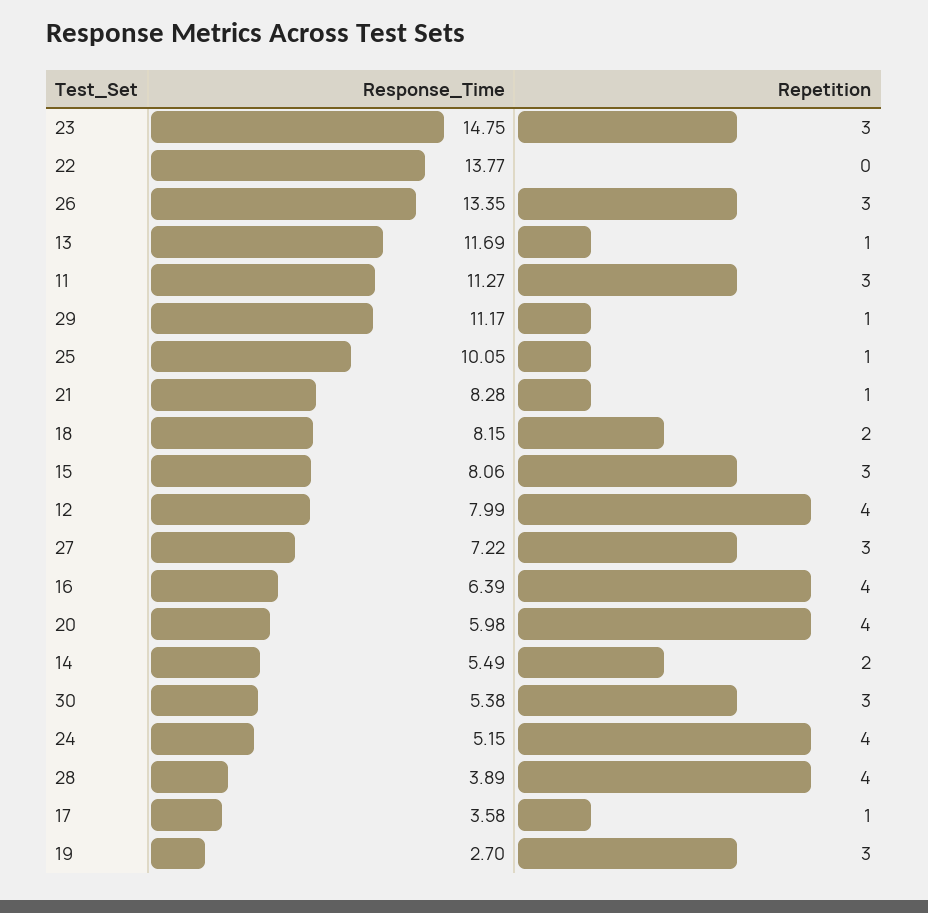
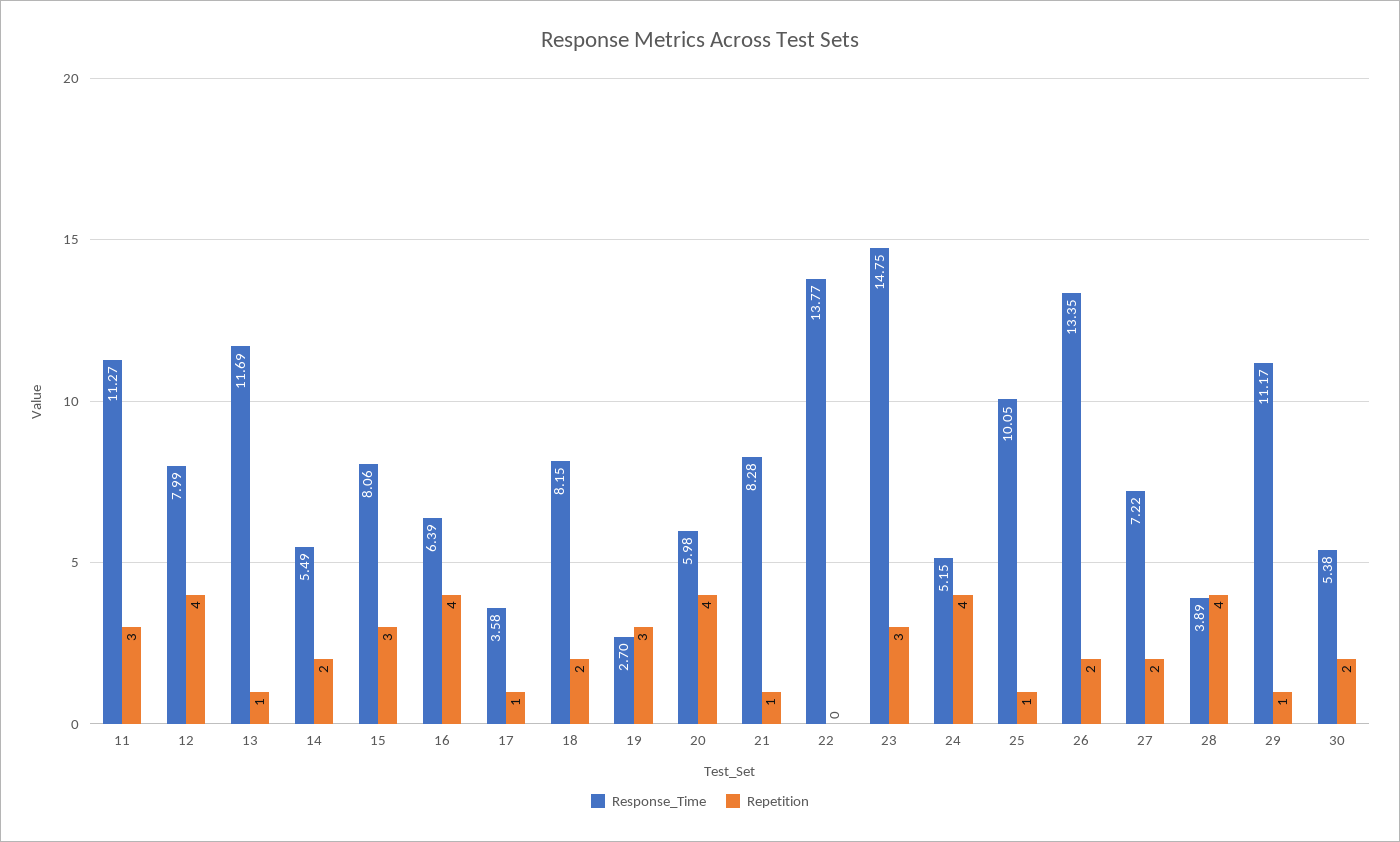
Repetition, 26: 3 -> 2
Repetition, 27: 3 -> 2
Repetition, 30: 3 -> 2

